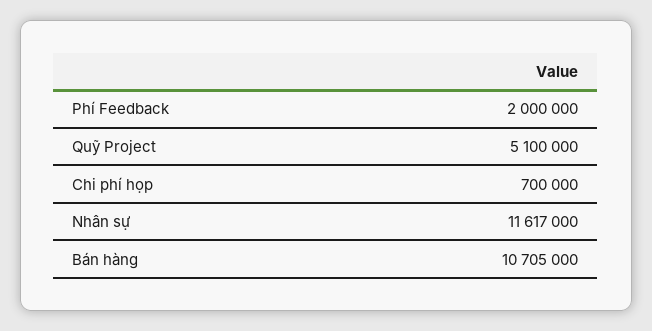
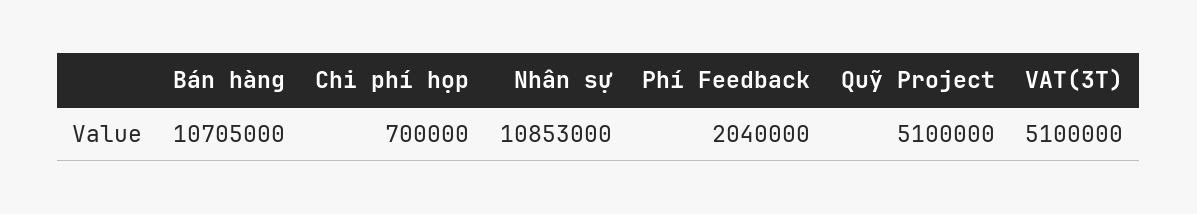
Phí Feedback: 2000000 -> 2040000
Nhân sự: 11617000 -> 10853000
VAT(3T): none -> 5100000

